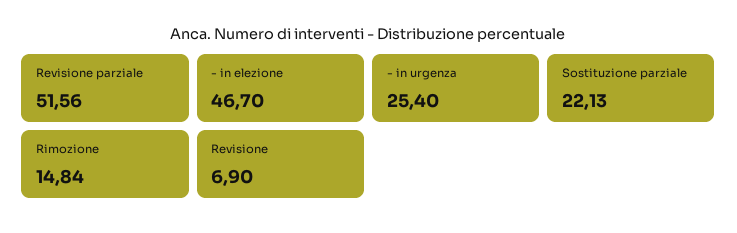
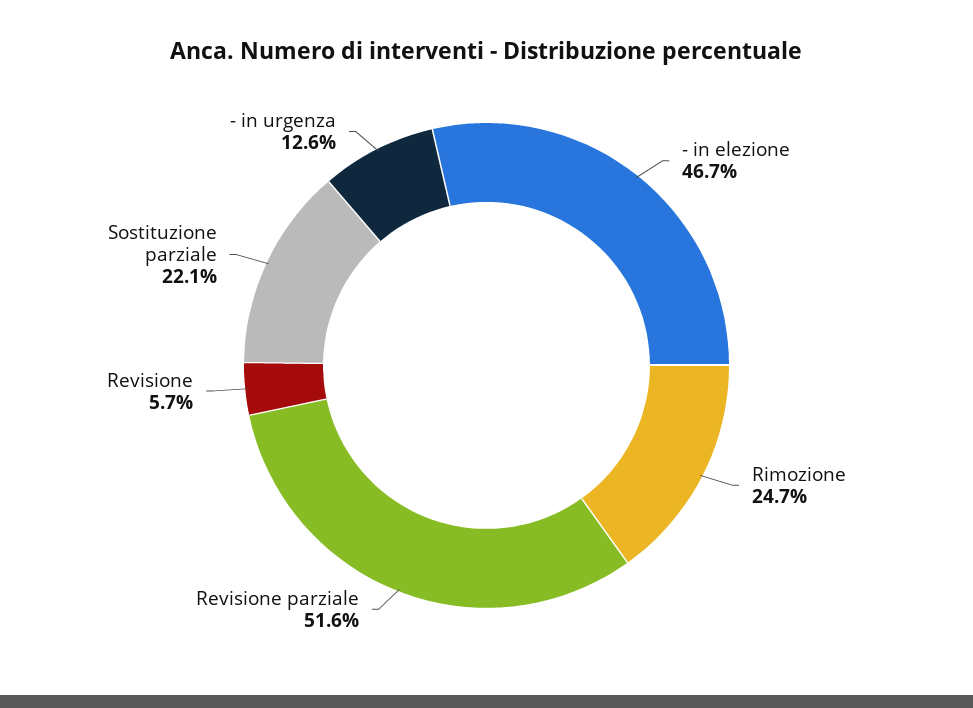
- in urgenza: 25.4 -> 12.6
Rimozione: 14.84 -> 24.7
Revisione: 6.9 -> 5.7

